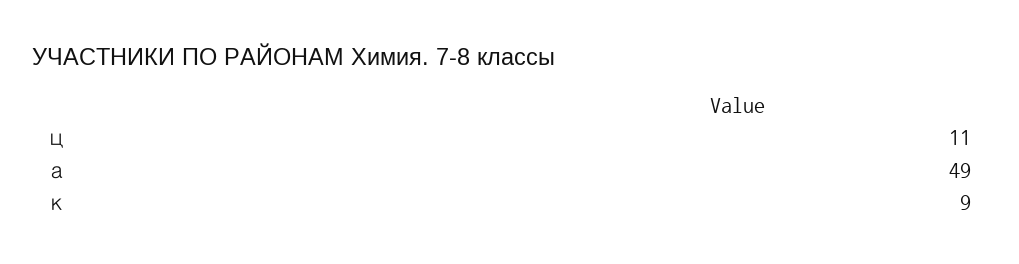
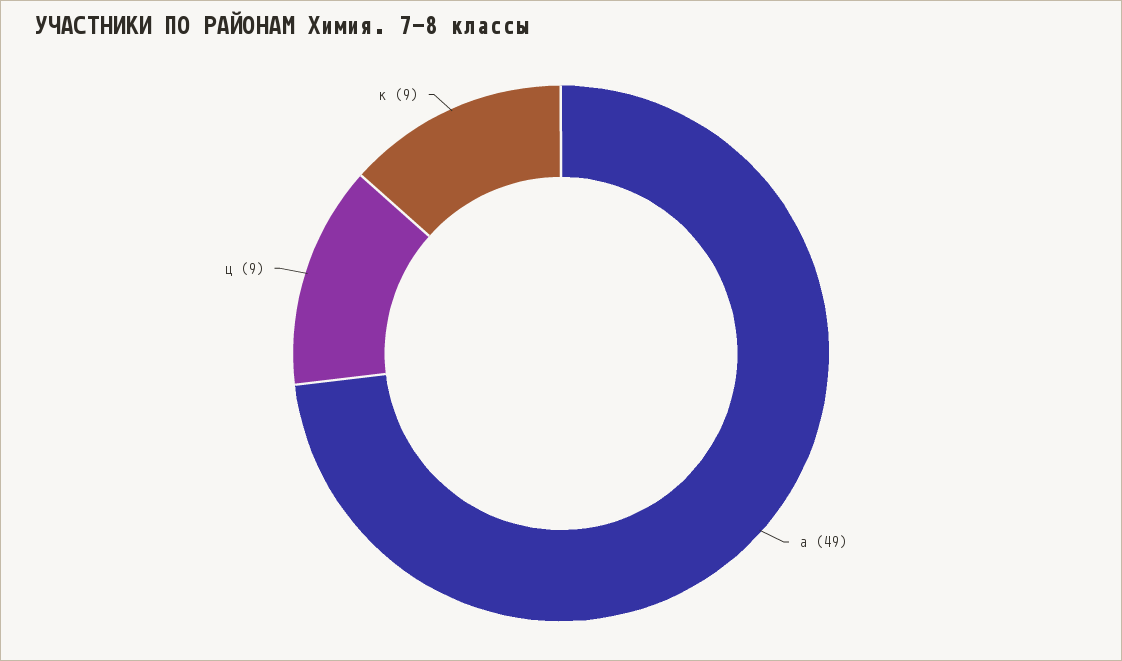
ц: 11 -> 9

